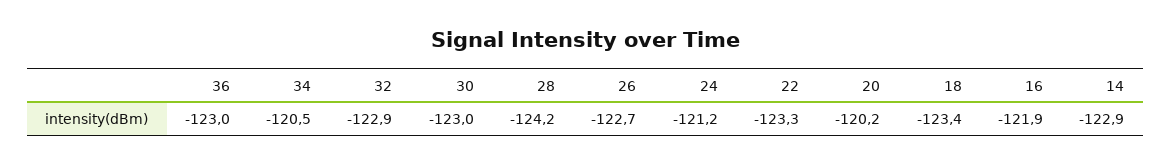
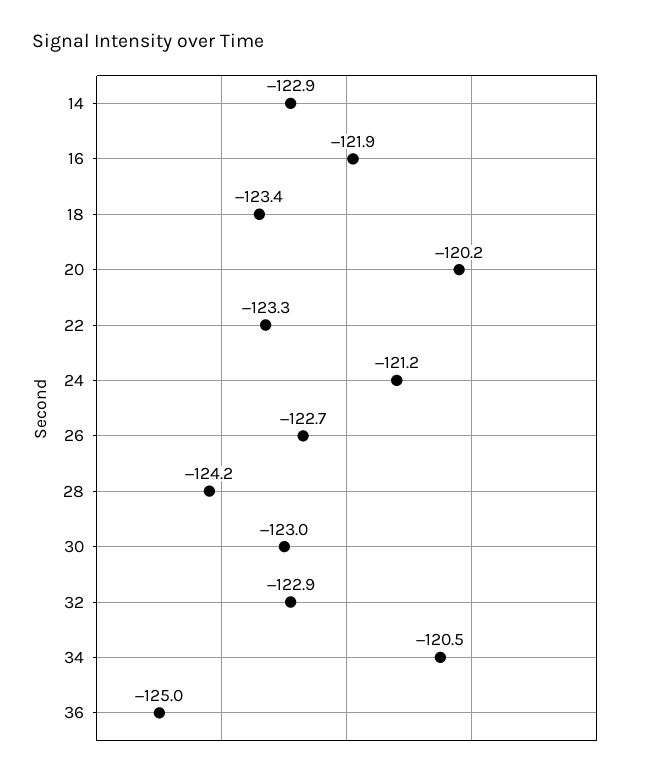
36: -123 -> -125

